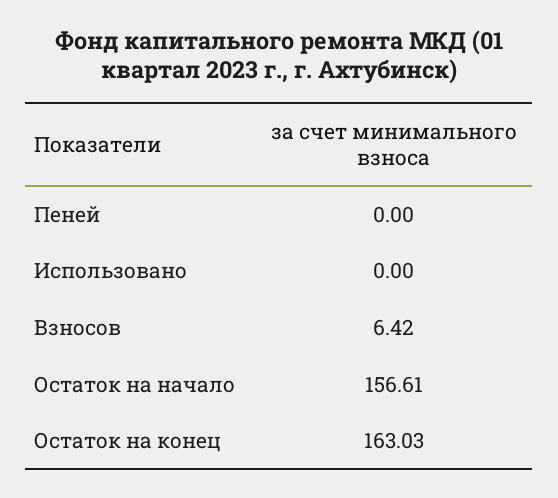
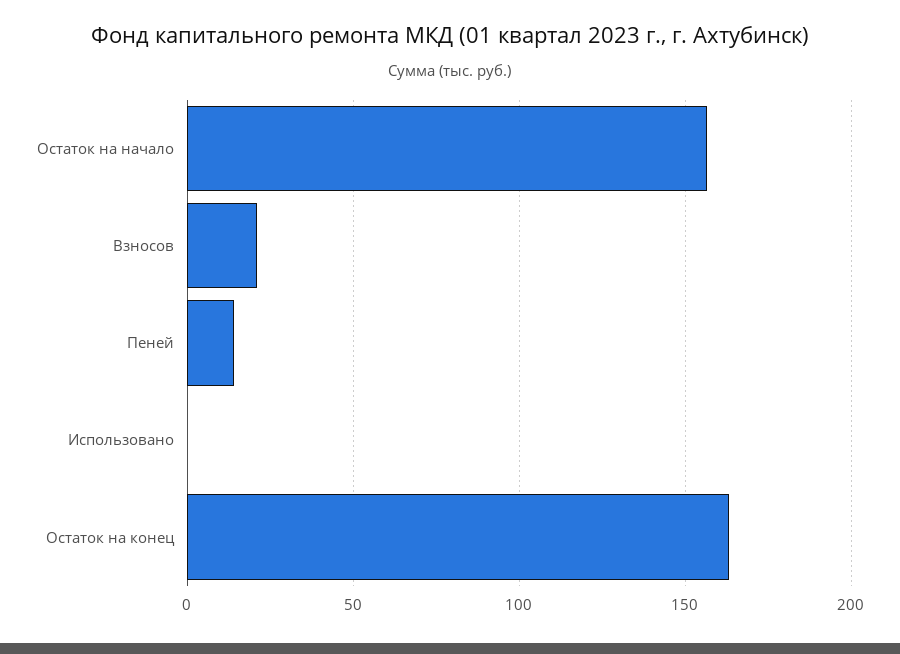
Пеней: 0 -> 15
Взносов: 6.42 -> 20

